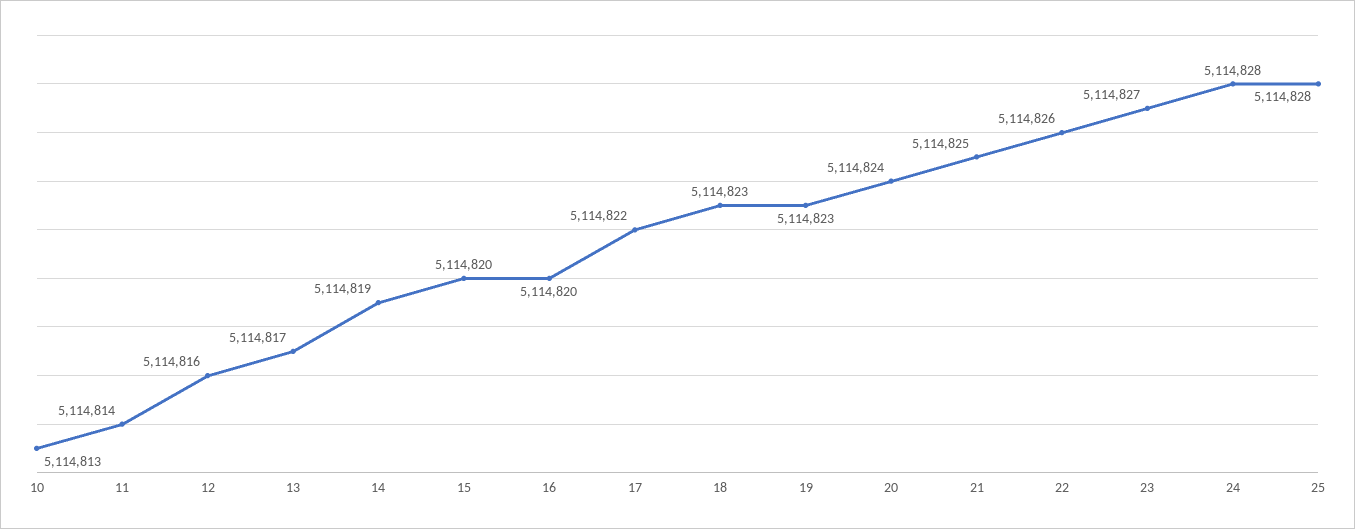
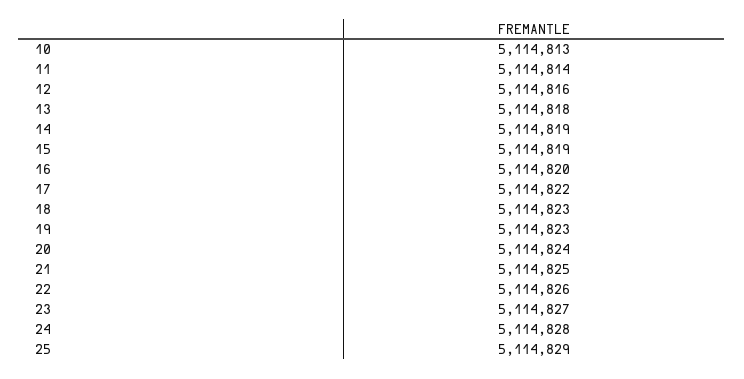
13: 5114817 -> 5114818
15: 5114820 -> 5114819
25: 5114828 -> 5114829

